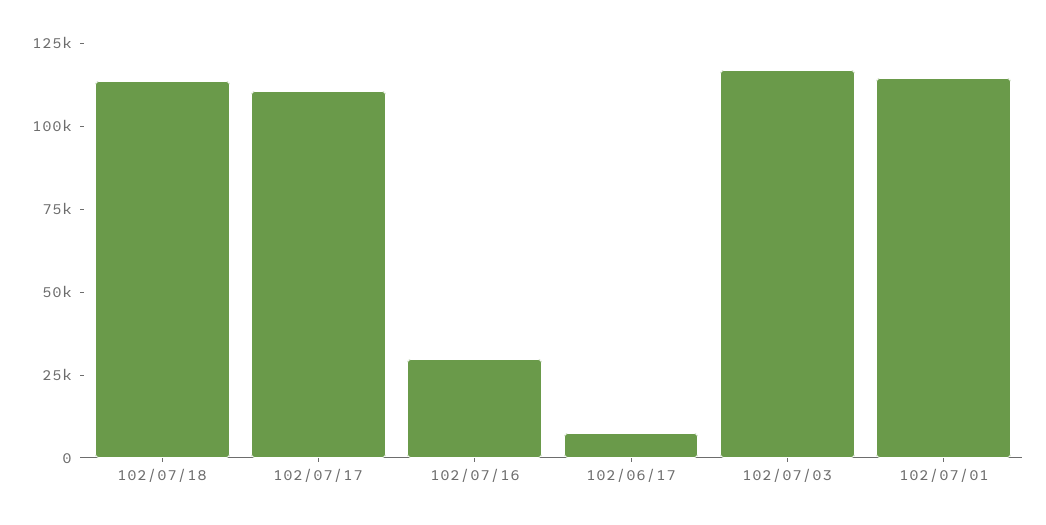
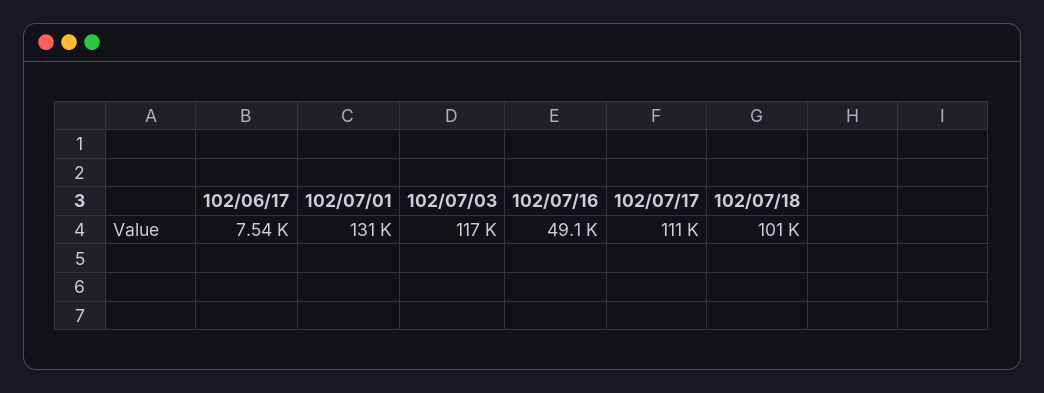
102/07/18: 115000 -> 101000
102/07/16: 30000 -> 49100
102/07/01: 115000 -> 131000

